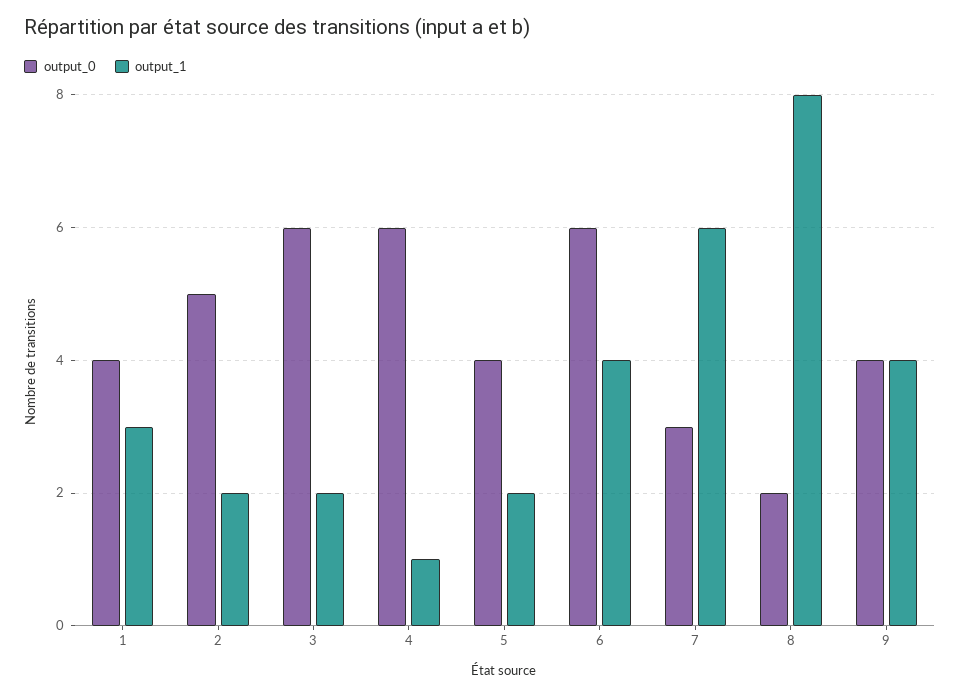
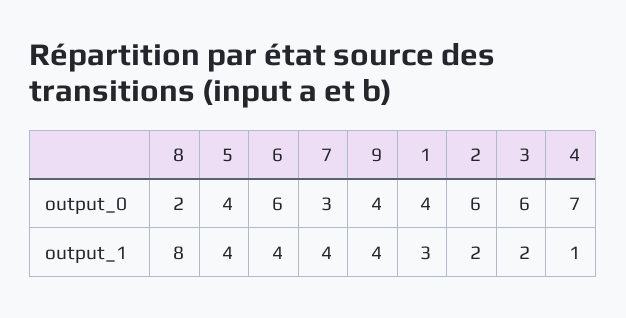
output_0, 2: 5 -> 6
output_0, 4: 6 -> 7
output_1, 5: 2 -> 4
output_1, 7: 6 -> 4

